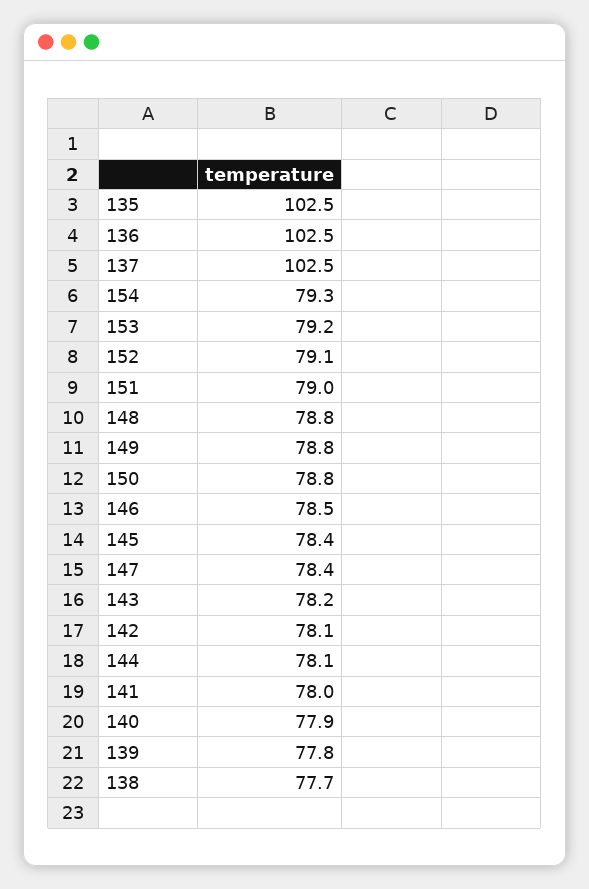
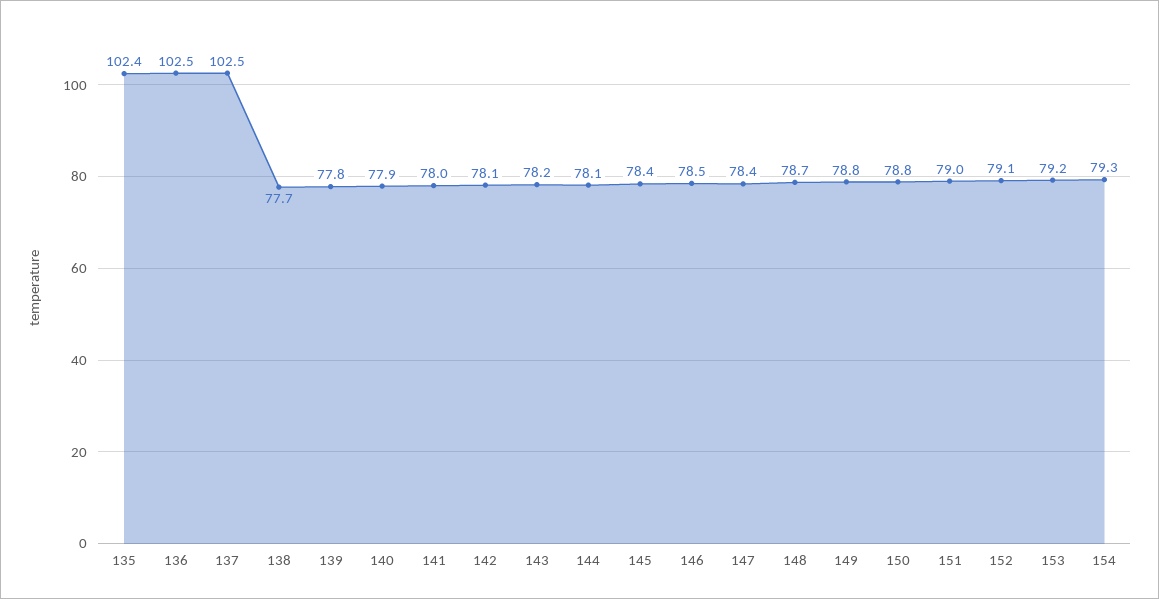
135: 102.5 -> 102.4
148: 78.8 -> 78.7

